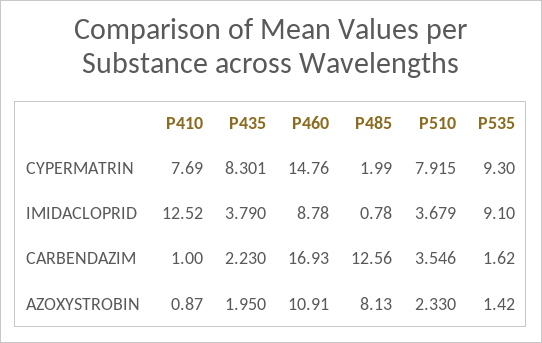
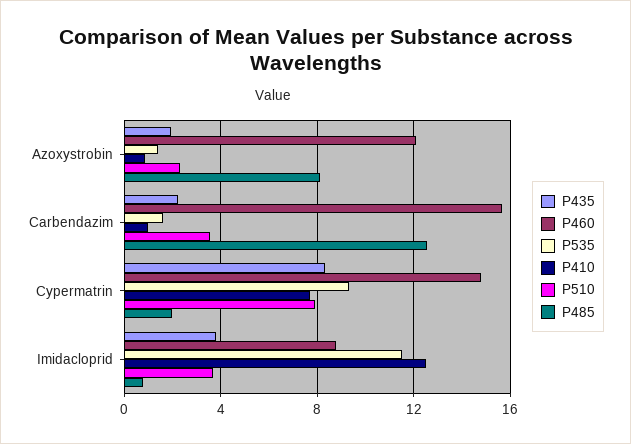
P535, IMIDACLOPRID: 9.1 -> 11.5
P460, CARBENDAZIM: 16.93 -> 15.5
P460, AZOXYSTROBIN: 10.91 -> 12

